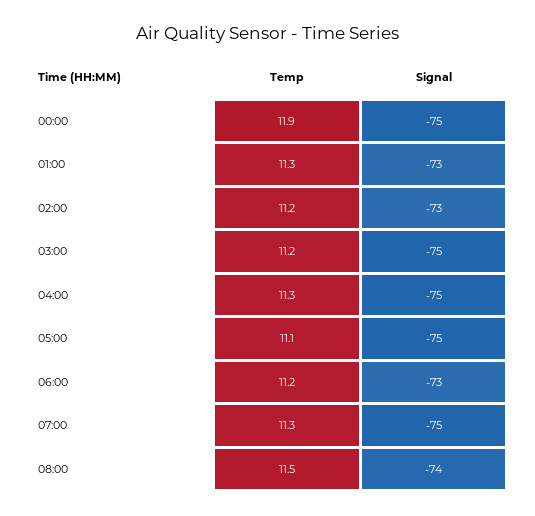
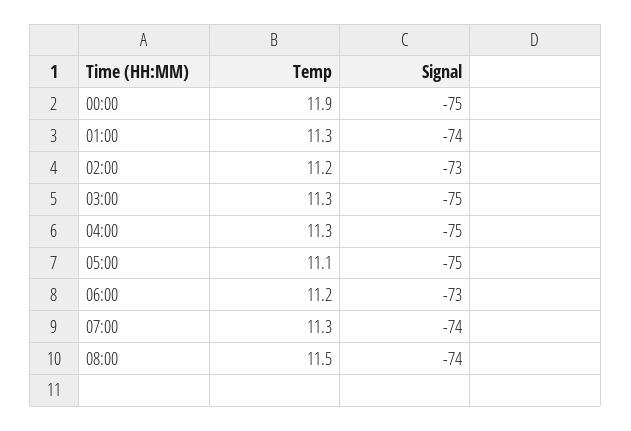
Signal, 01:00: -73 -> -74
Temp, 03:00: 11.2 -> 11.3
Signal, 07:00: -75 -> -74

